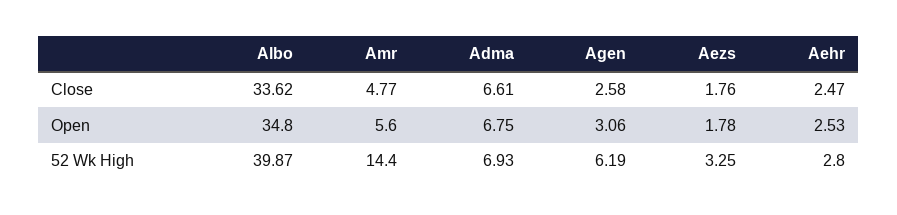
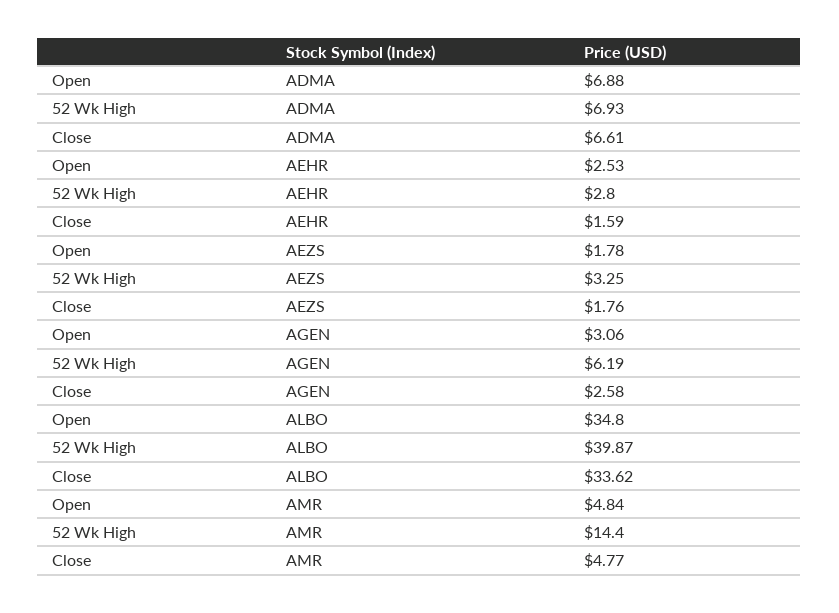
Aehr, Close: 2.47 -> 1.59
Amr, Open: 5.6 -> 4.84
Adma, Open: 6.75 -> 6.88

